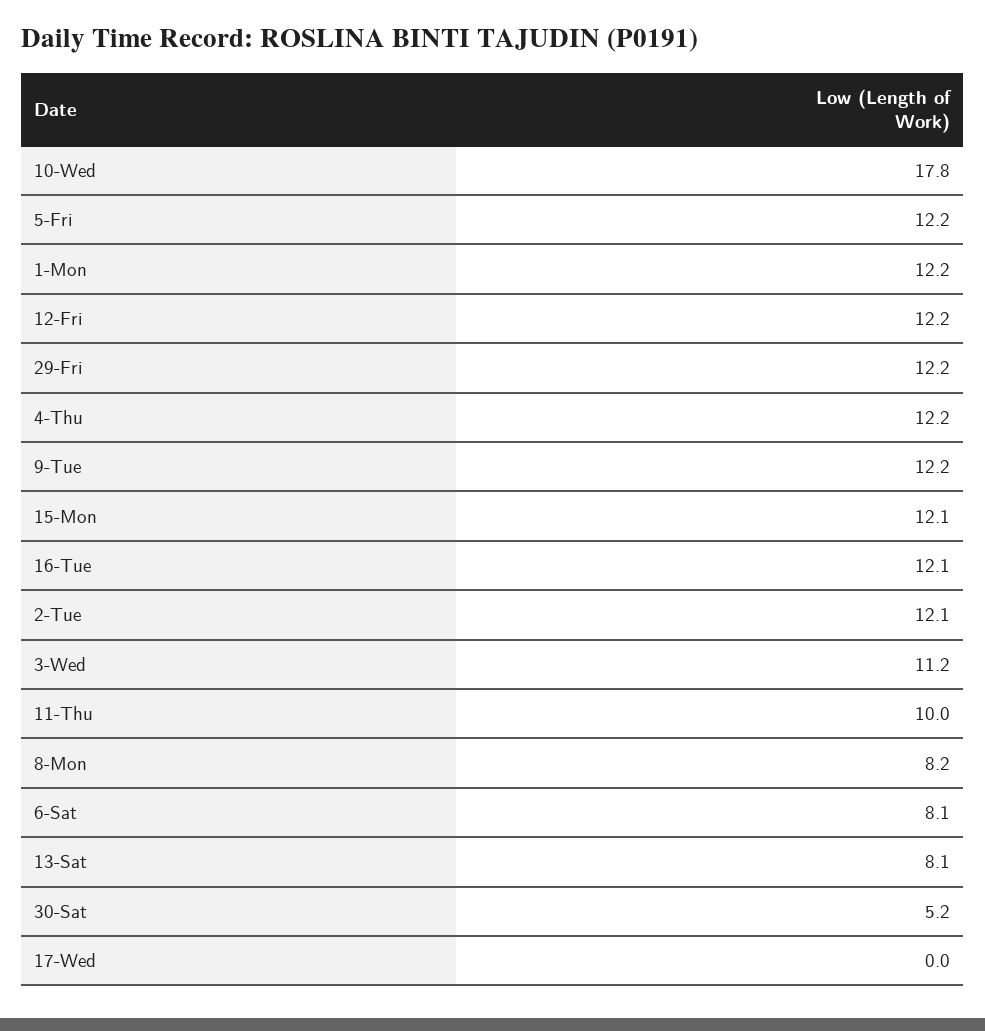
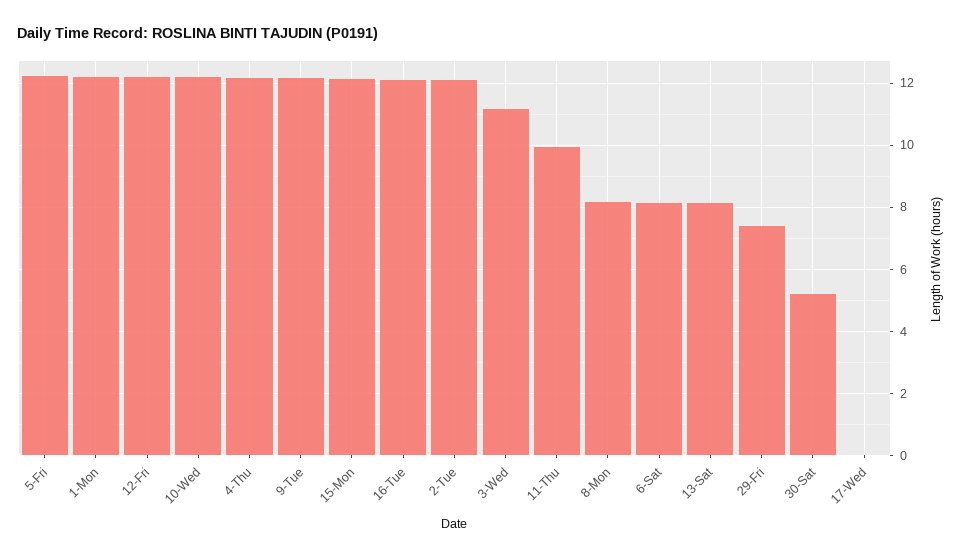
10-Wed: 17.8 -> 12.2
29-Fri: 12.2 -> 7.4

